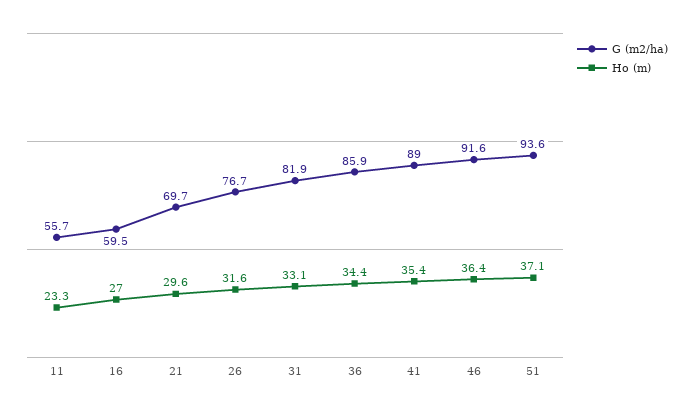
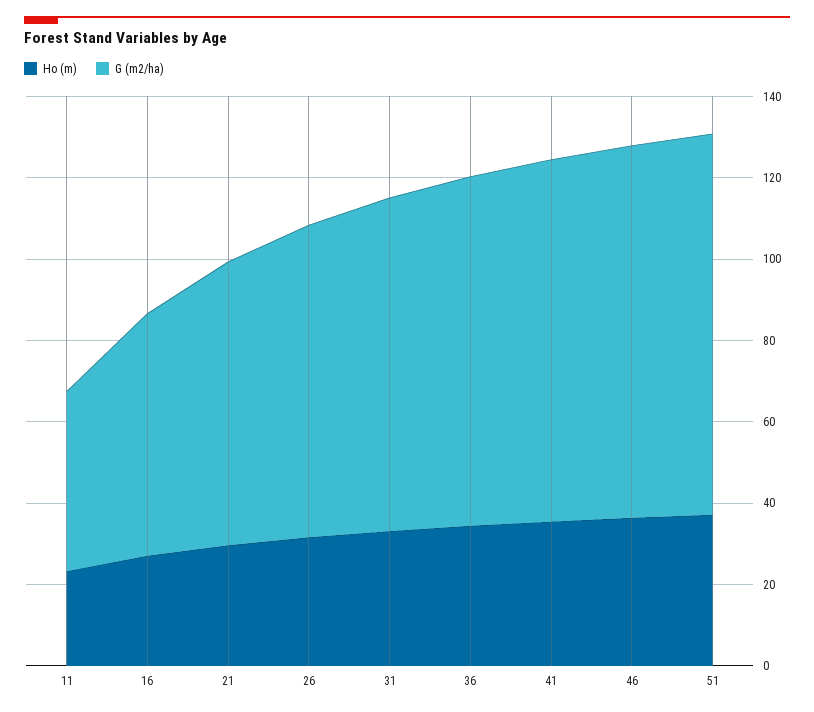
G (m2/ha), 11: 55.7 -> 45

